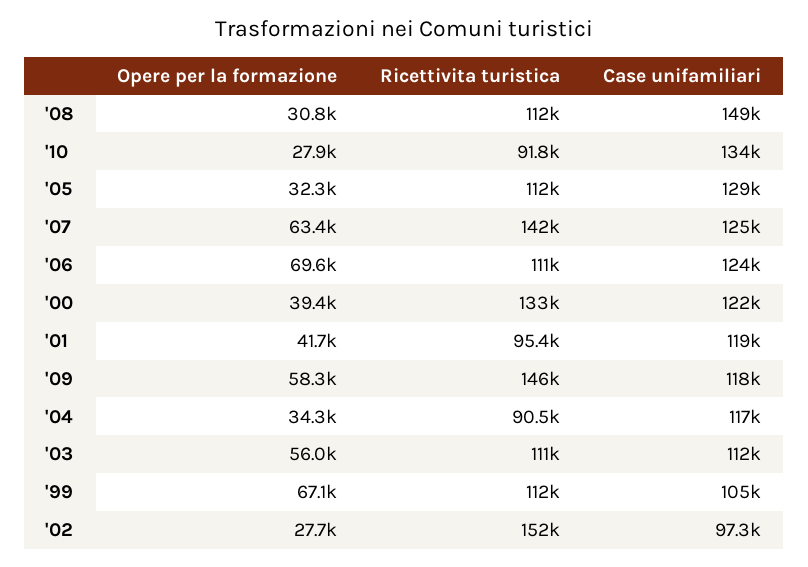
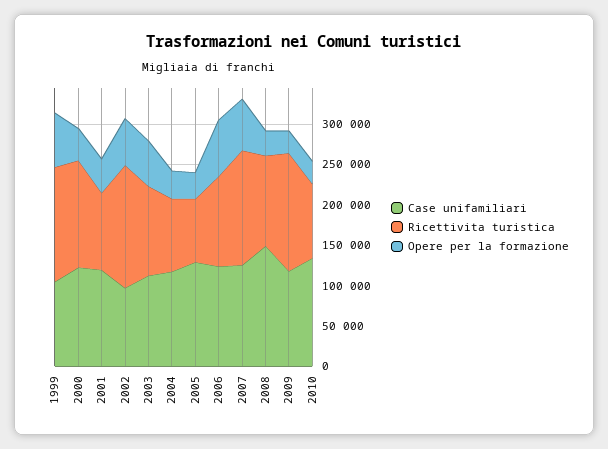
Ricettivita turistica, '05: 112000 -> 80000
Opere per la formazione, '09: 58300 -> 30000
Ricettivita turistica, '99: 112000 -> 140000
Opere per la formazione, '02: 27700 -> 60000

